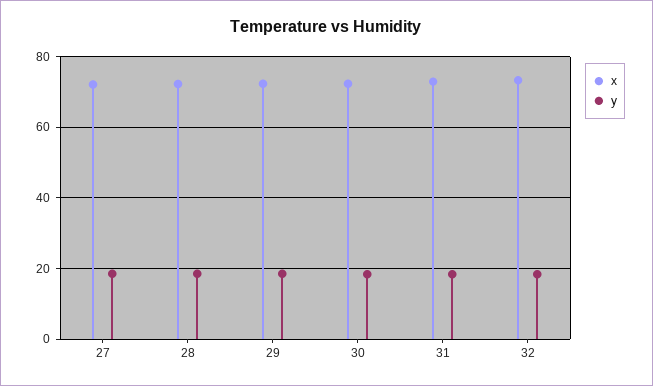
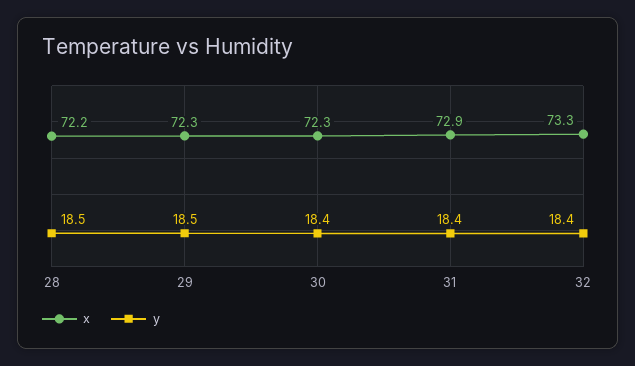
x, 27: 72 -> none
y, 27: 18 -> none

